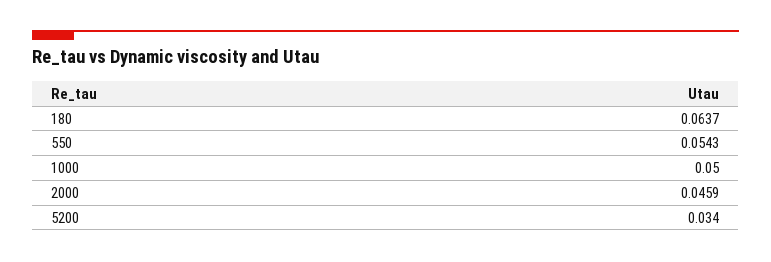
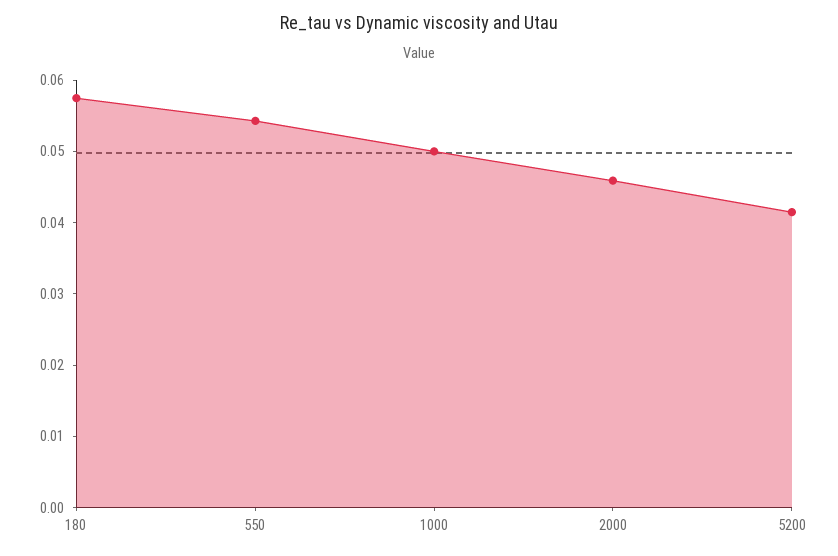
180: 0.0637 -> 0.058
5200: 0.034 -> 0.042

